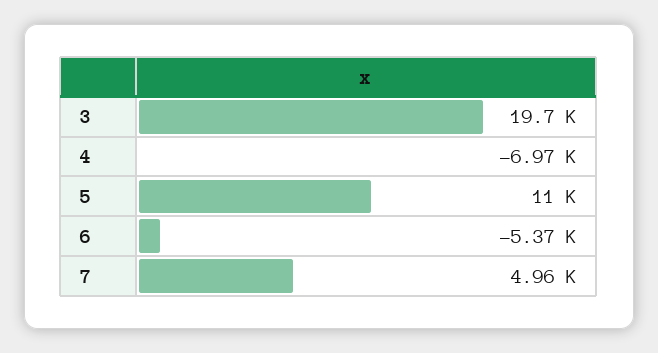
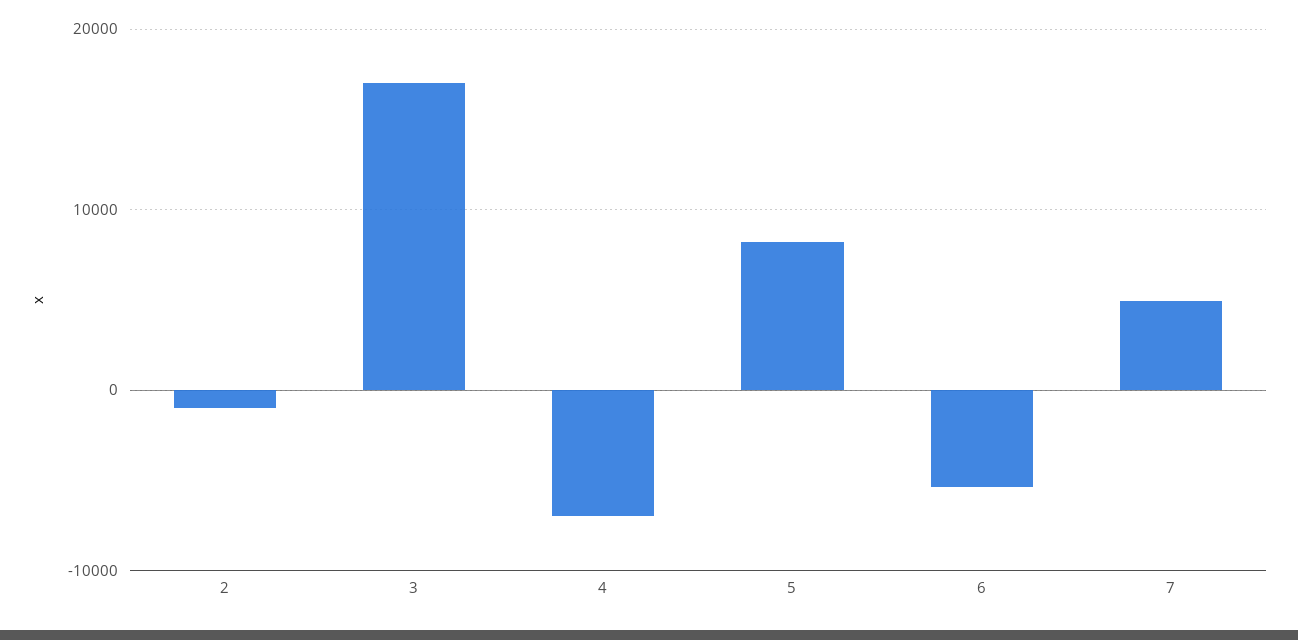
3: 19700 -> 17000
5: 11000 -> 8000
2: none -> -1000

